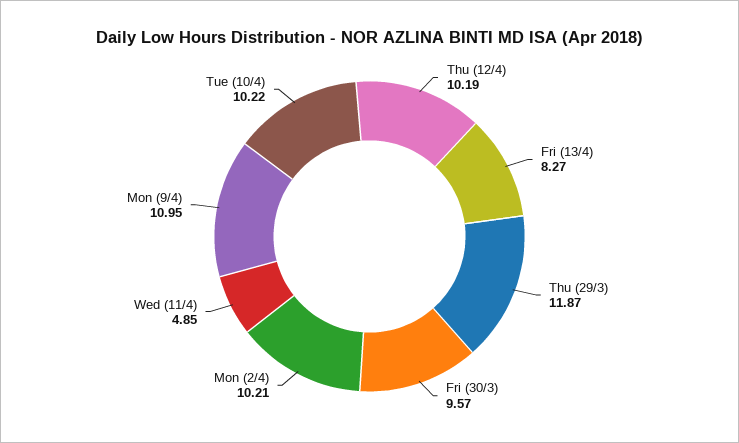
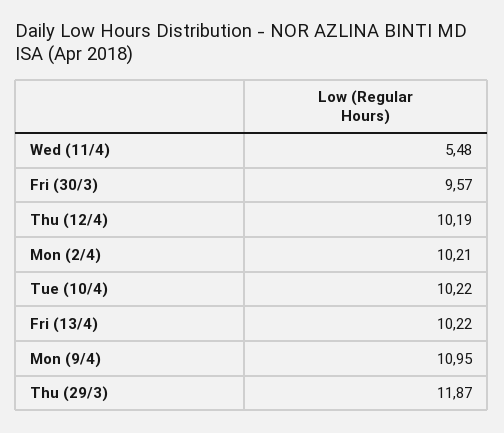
Fri (13/4): 8.27 -> 10.22
Wed (11/4): 4.85 -> 5.48

